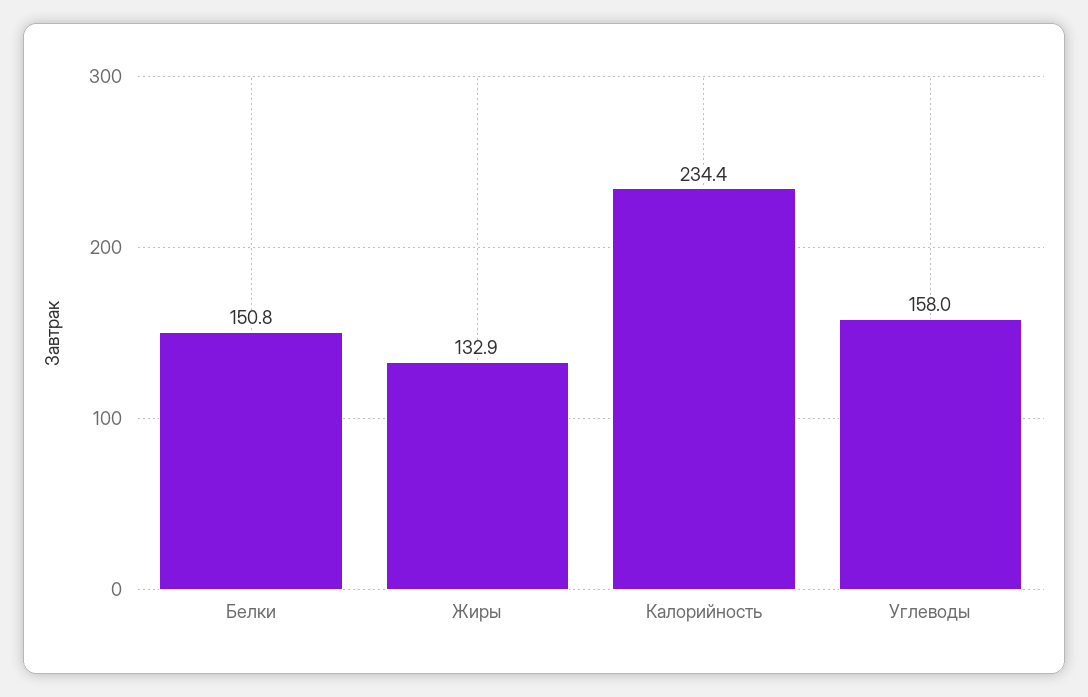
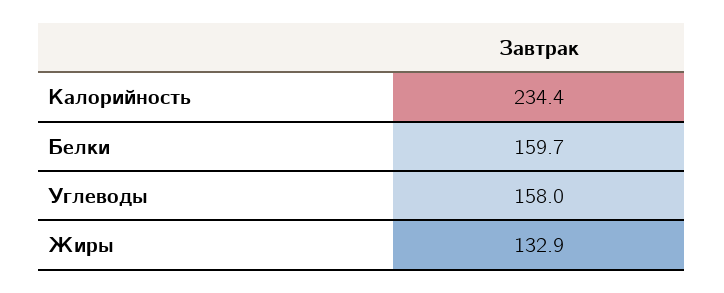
Белки: 150.8 -> 159.7

